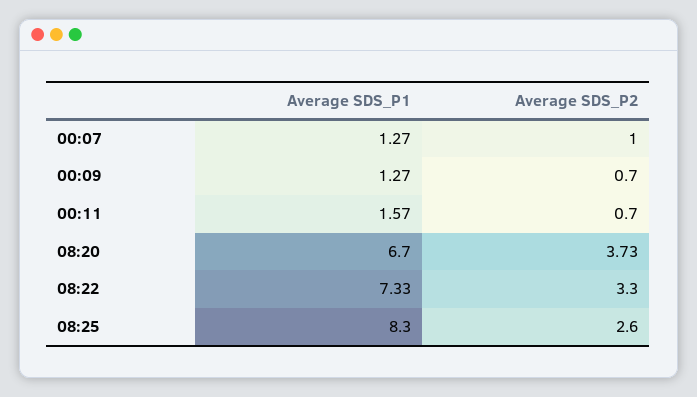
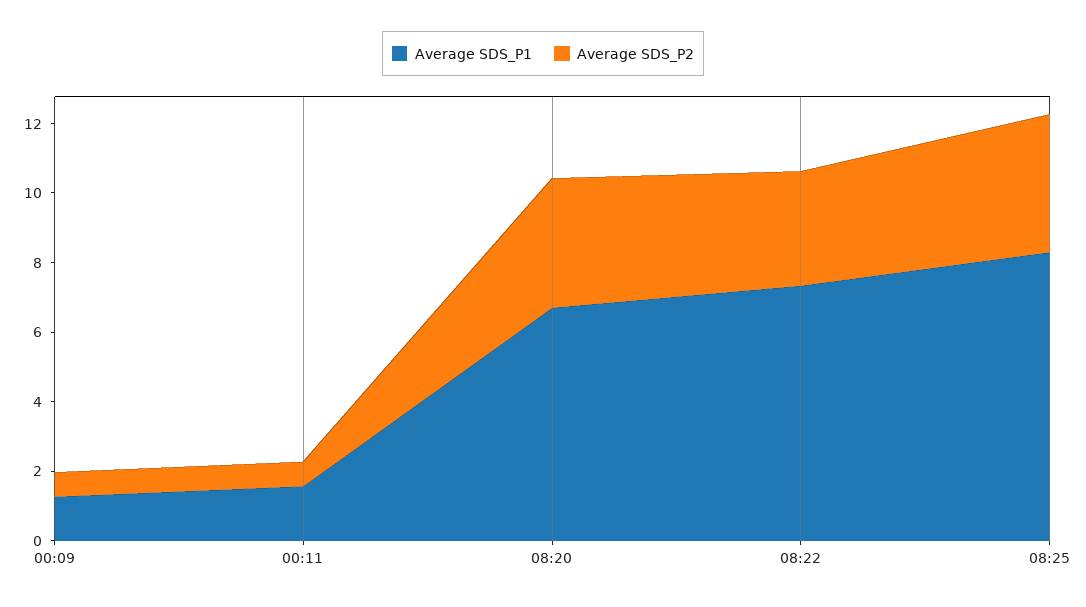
Average SDS_P1, 00:07: 1.27 -> none
Average SDS_P2, 00:07: 1 -> none
Average SDS_P2, 08:25: 2.6 -> 4

